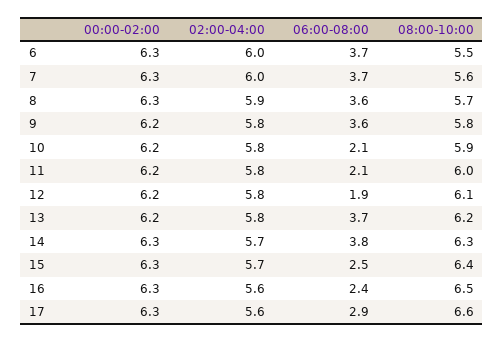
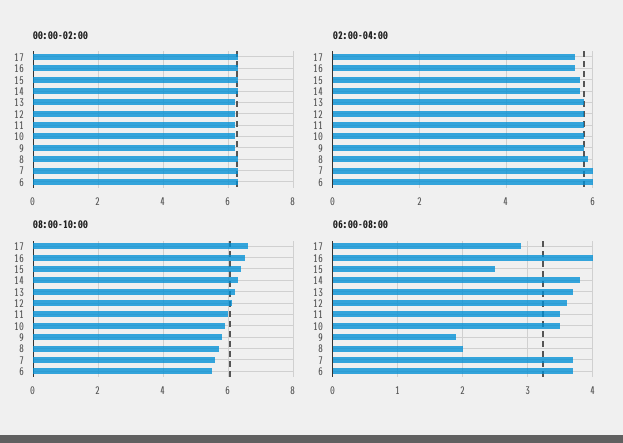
06:00-08:00, 8: 3.6 -> 2
06:00-08:00, 9: 3.6 -> 1.9
06:00-08:00, 10: 2.1 -> 3.5
06:00-08:00, 11: 2.1 -> 3.5
06:00-08:00, 12: 1.9 -> 3.6
06:00-08:00, 16: 2.4 -> 4

